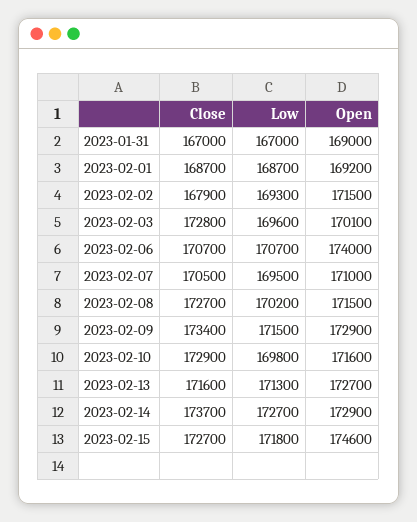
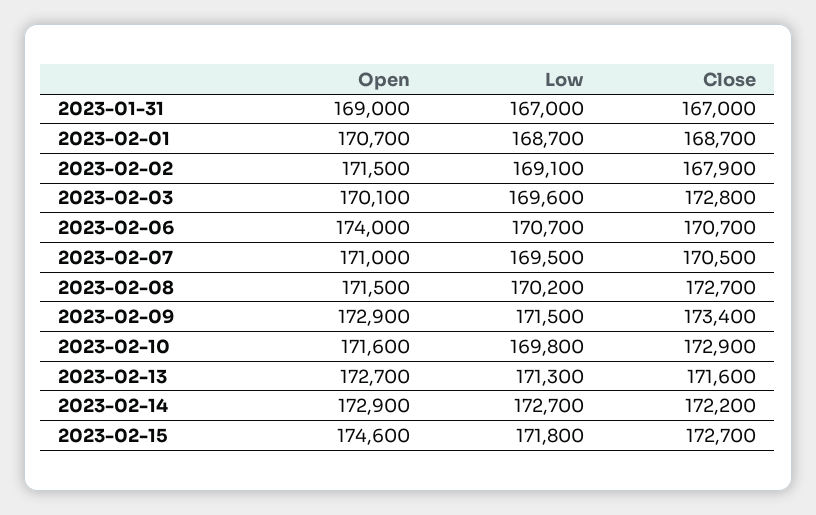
Open, 2023-02-01: 169200 -> 170700
Low, 2023-02-02: 169300 -> 169100
Close, 2023-02-14: 173700 -> 172200

